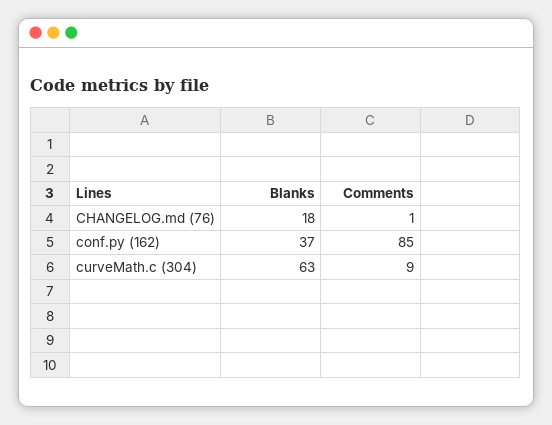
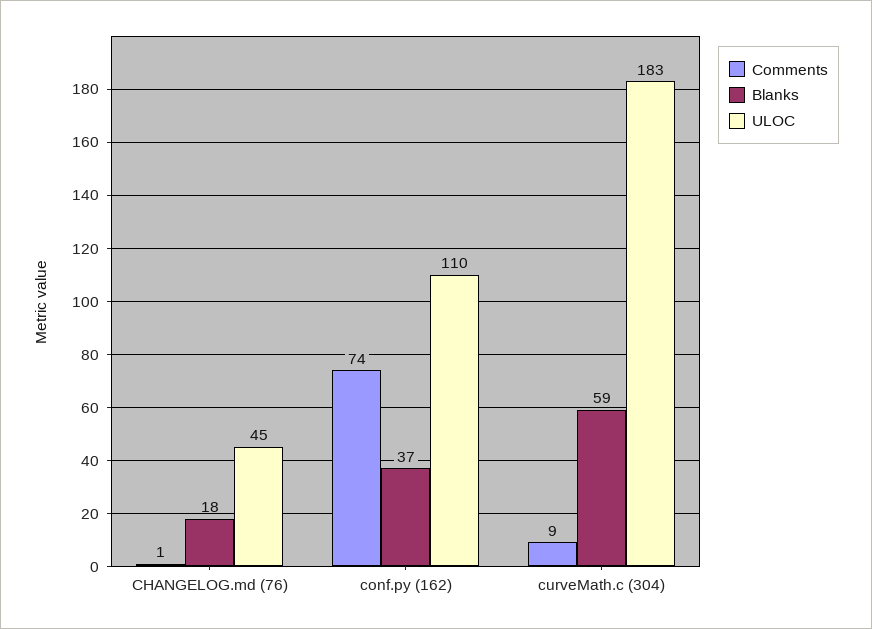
Comments, conf.py (162): 85 -> 74
Blanks, curveMath.c (304): 63 -> 59
ULOC, CHANGELOG.md (76): none -> 45
ULOC, conf.py (162): none -> 110
ULOC, curveMath.c (304): none -> 183

